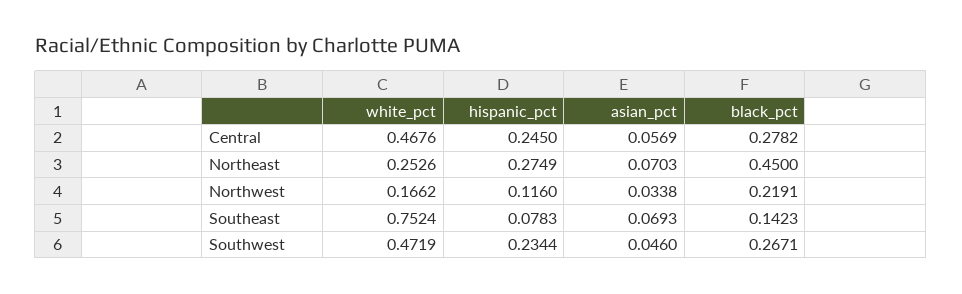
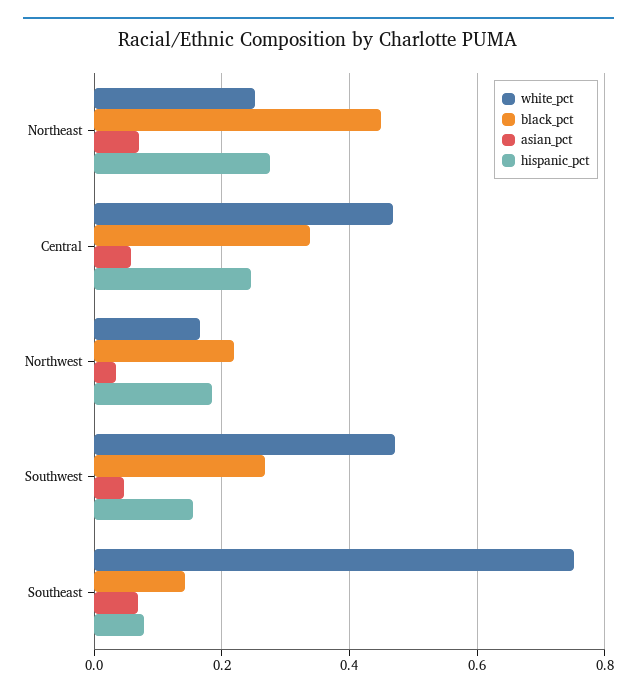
black_pct, Central: 0.2782 -> 0.34
hispanic_pct, Northwest: 0.116 -> 0.18
hispanic_pct, Southwest: 0.2344 -> 0.16

